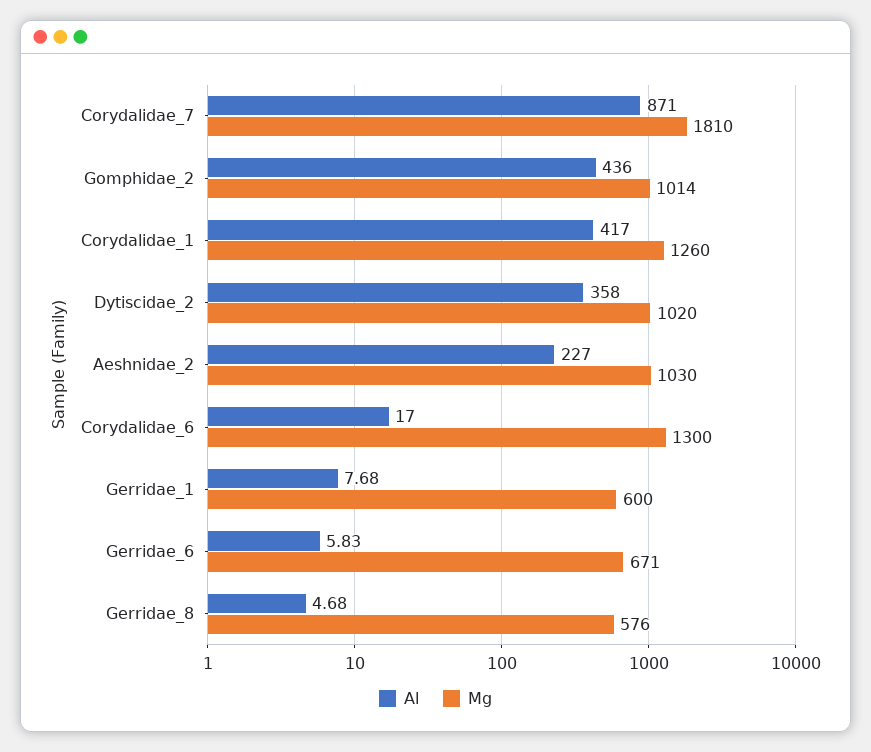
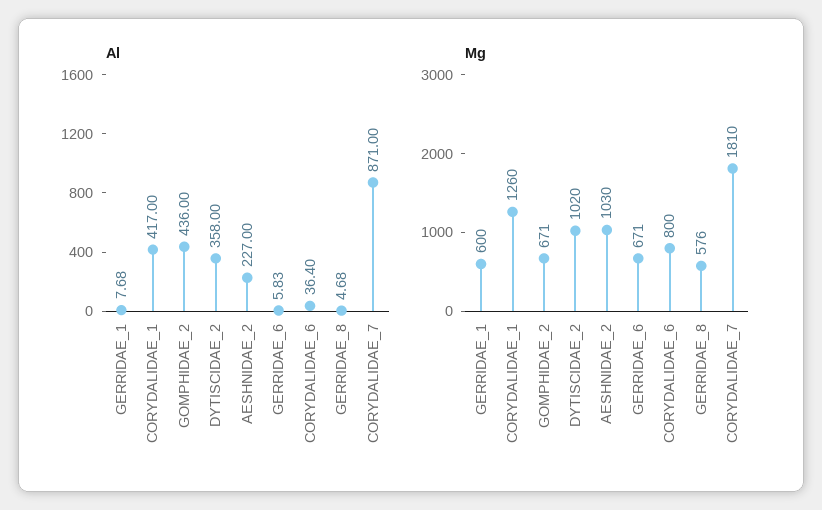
Mg, Gomphidae_2: 1014 -> 671
Al, Corydalidae_6: 17 -> 36.4
Mg, Corydalidae_6: 1300 -> 800

